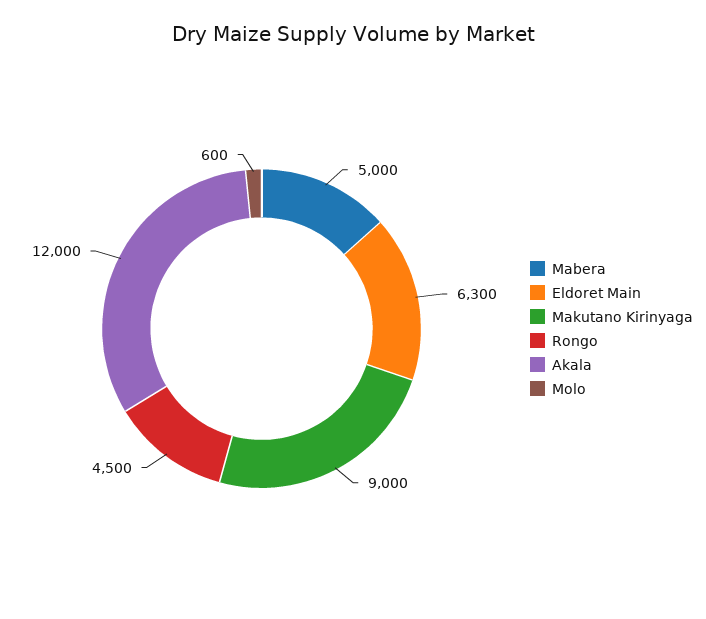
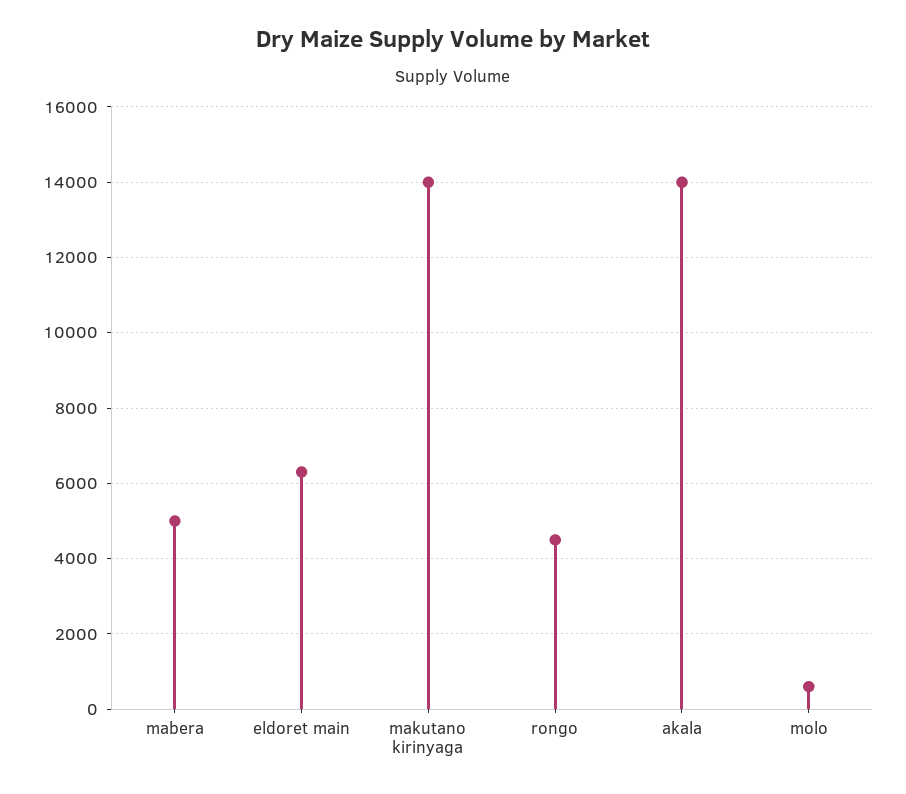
Makutano Kirinyaga: 9000 -> 14000
Akala: 12000 -> 14000

